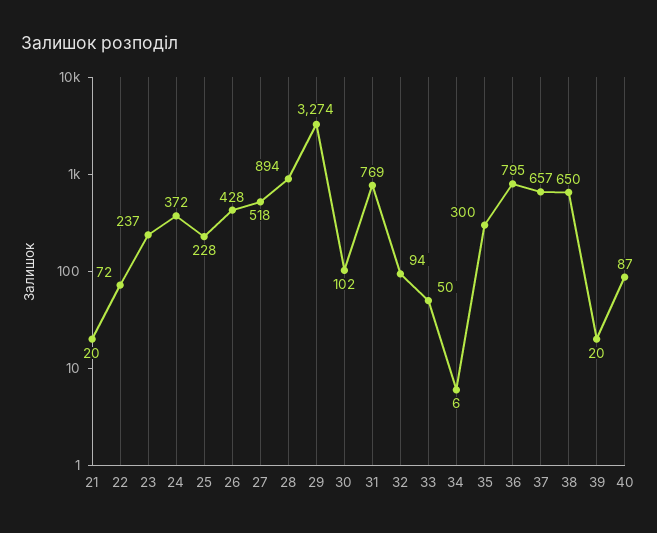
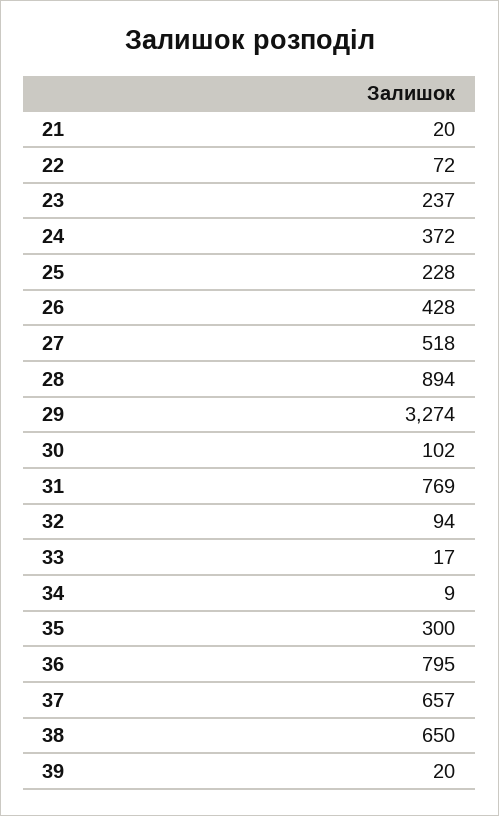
33: 50 -> 17
34: 6 -> 9
40: 87 -> none

